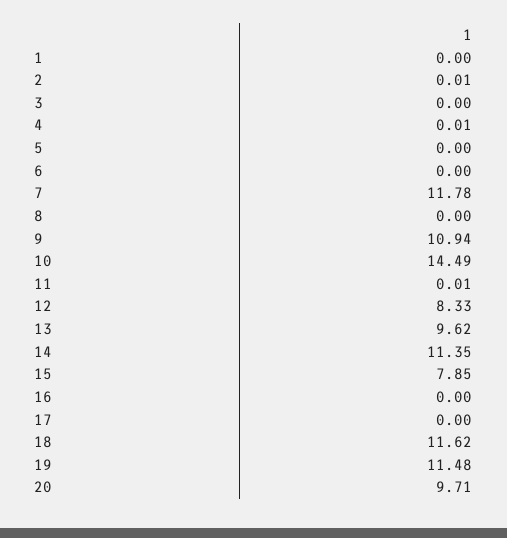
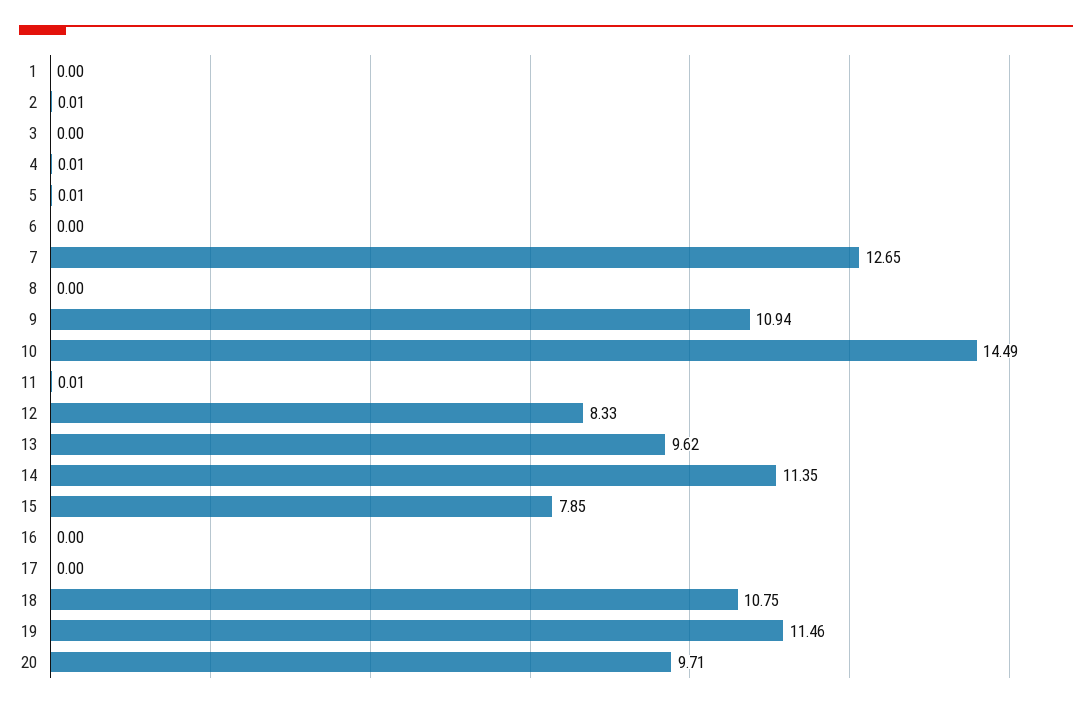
5: 0 -> 0.01
7: 11.78 -> 12.65
18: 11.62 -> 10.75
19: 11.48 -> 11.46

